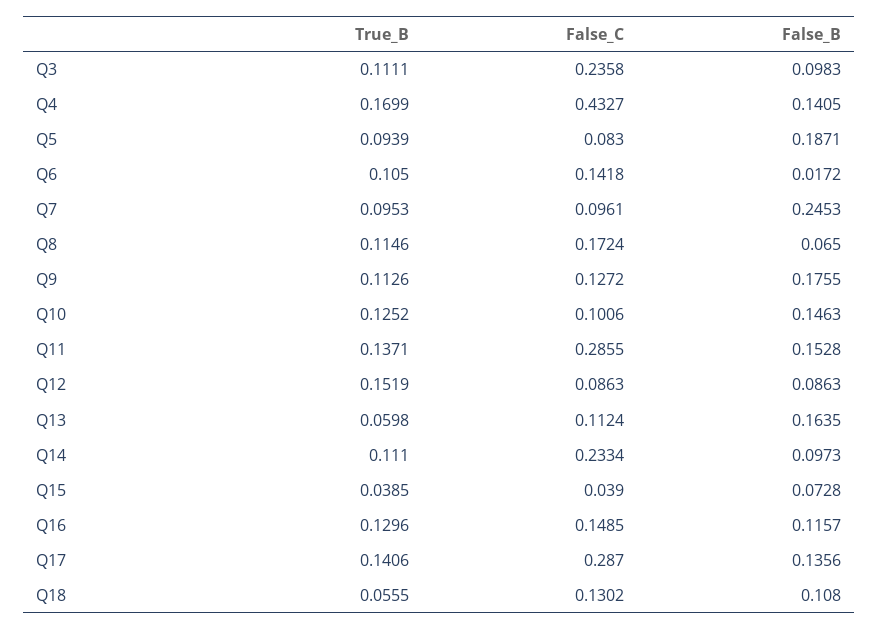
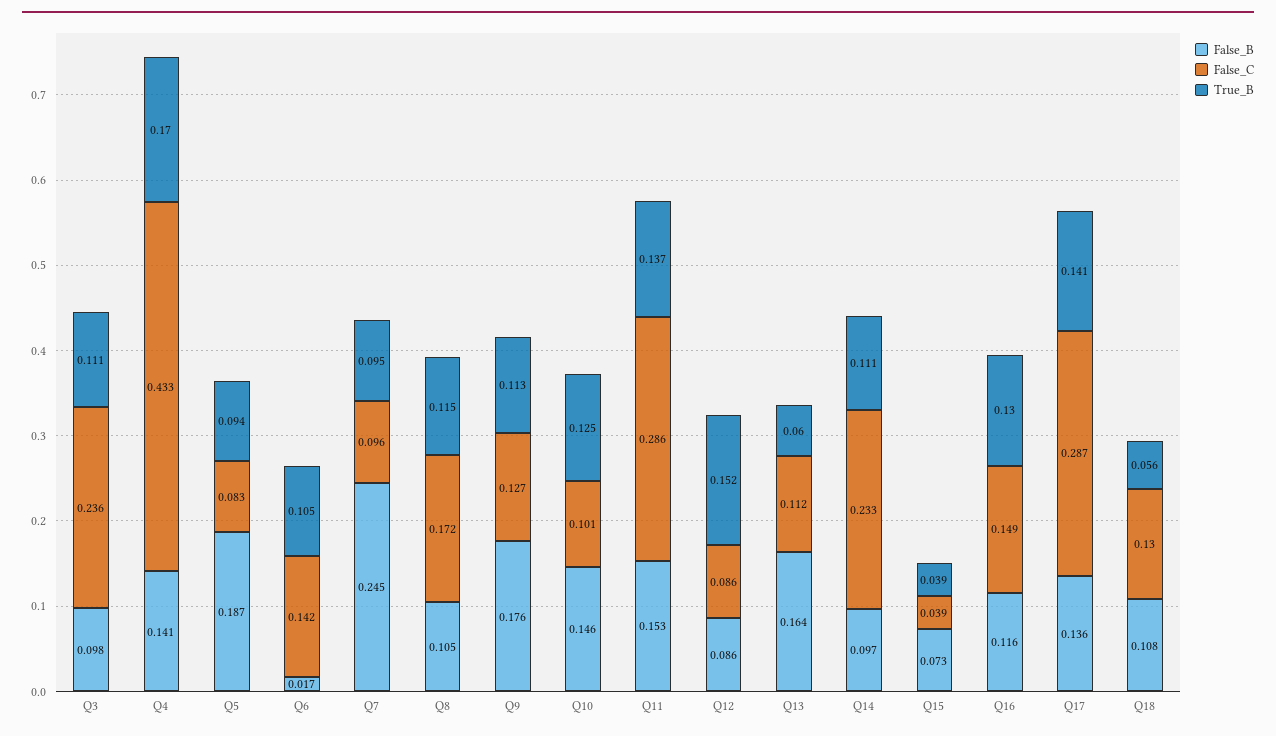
False_B, Q8: 0.065 -> 0.105

